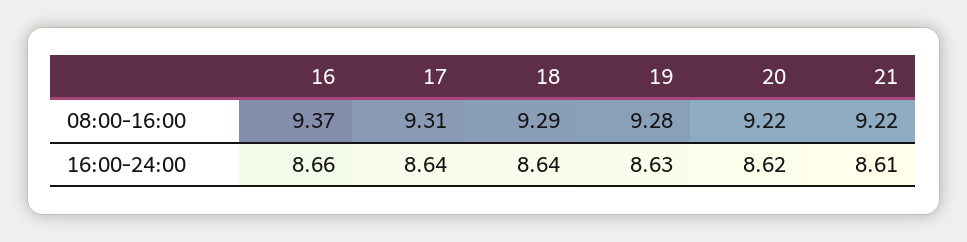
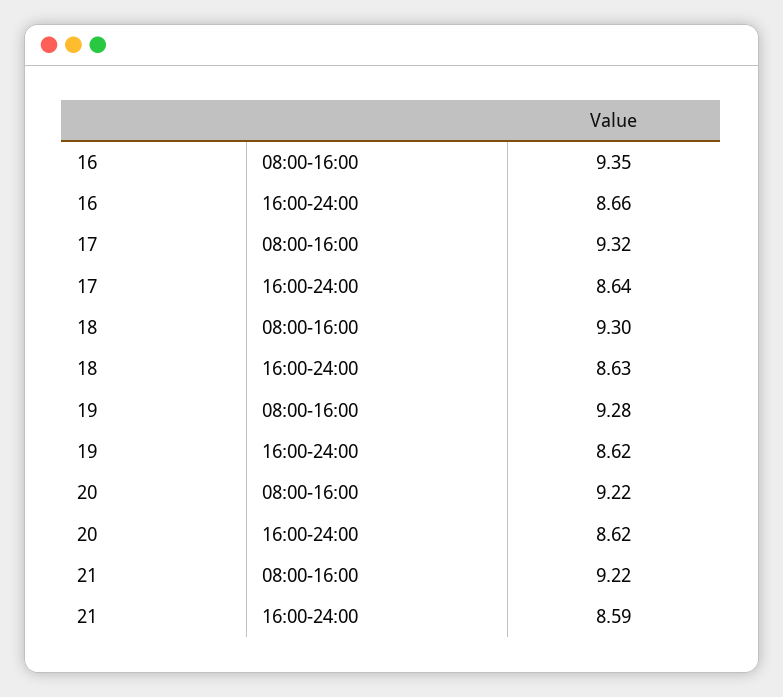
16, 08:00-16:00: 9.37 -> 9.35
17, 08:00-16:00: 9.31 -> 9.32
18, 08:00-16:00: 9.29 -> 9.3
18, 16:00-24:00: 8.64 -> 8.63
19, 16:00-24:00: 8.63 -> 8.62
21, 16:00-24:00: 8.61 -> 8.59

